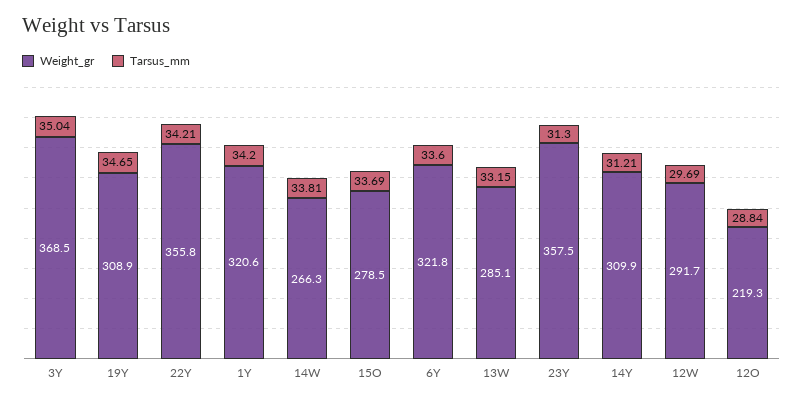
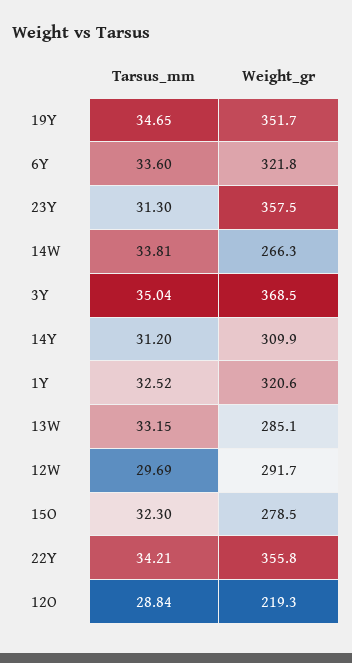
Weight_gr, 19Y: 308.9 -> 351.7
Tarsus_mm, 1Y: 34.2 -> 32.52
Tarsus_mm, 15O: 33.69 -> 32.3
Tarsus_mm, 14Y: 31.21 -> 31.2

